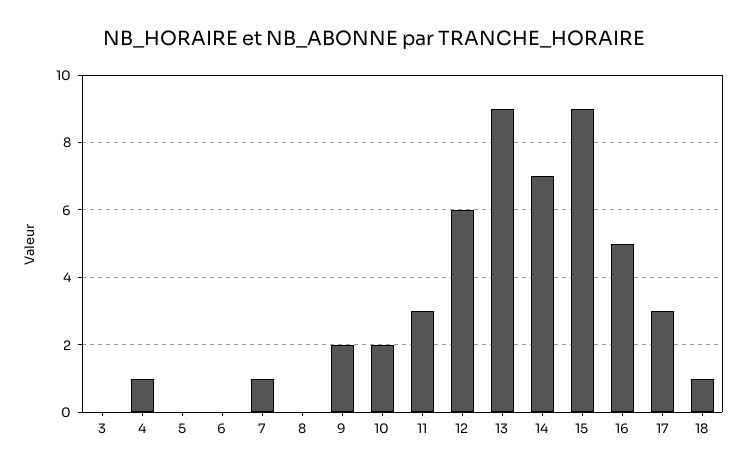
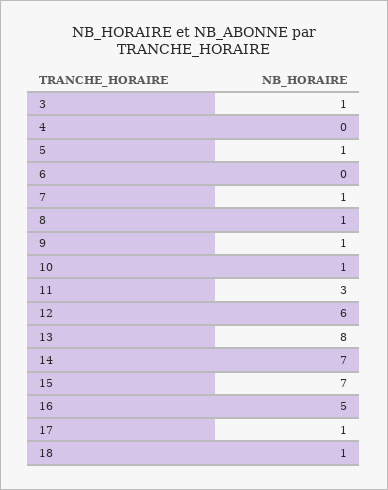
3: 0 -> 1
4: 1 -> 0
5: 0 -> 1
8: 0 -> 1
9: 2 -> 1
10: 2 -> 1
13: 9 -> 8
15: 9 -> 7
17: 3 -> 1

